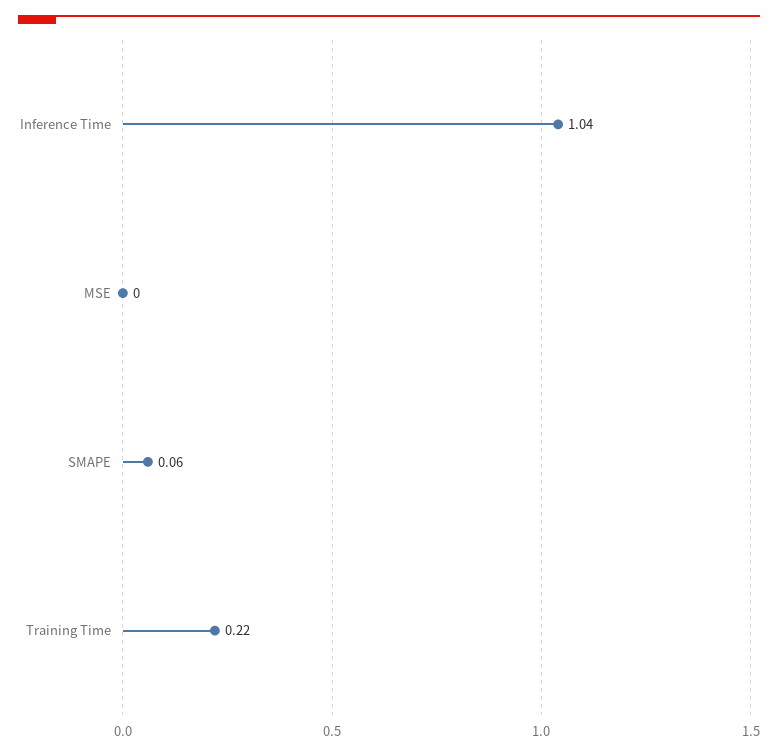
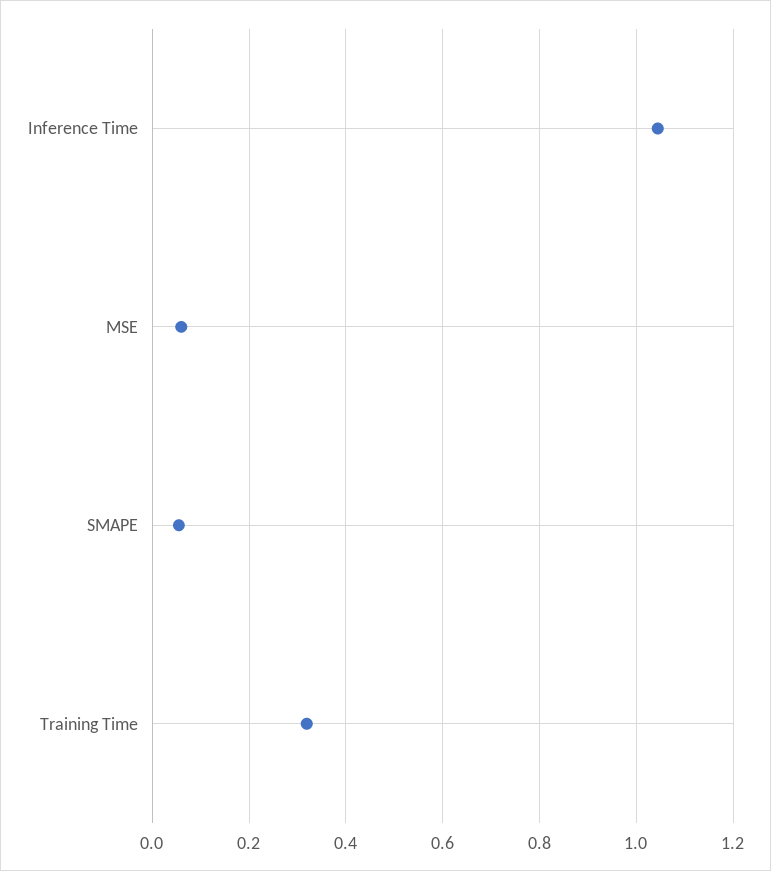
MSE: 0 -> 0.06
Training Time: 0.22 -> 0.32

